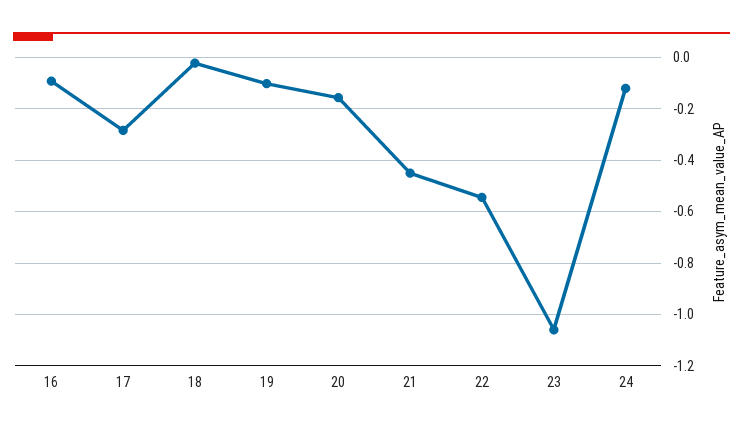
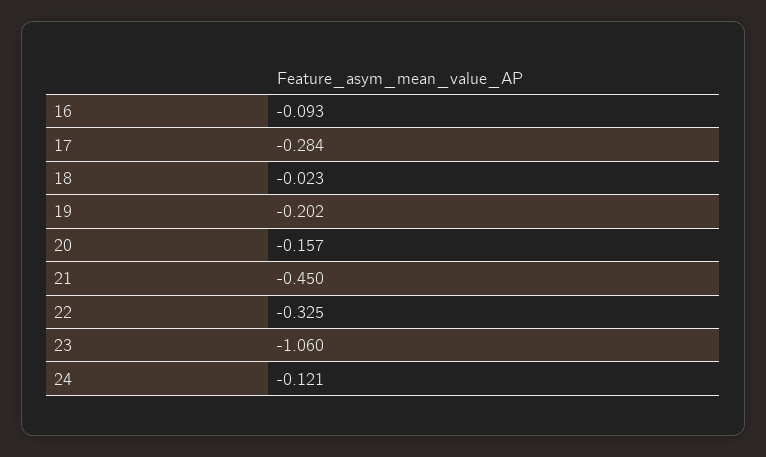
19: -0.1 -> -0.202
22: -0.55 -> -0.325

